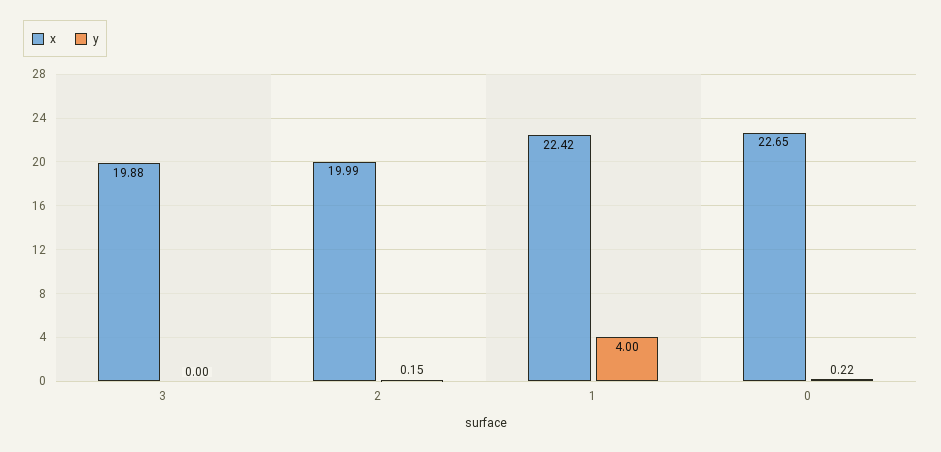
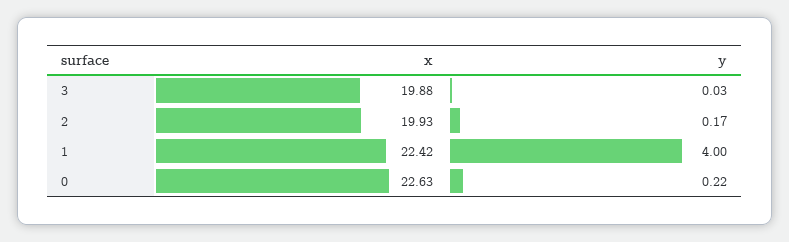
y, 3: 0 -> 0.03
x, 2: 19.99 -> 19.93
y, 2: 0.15 -> 0.17
x, 0: 22.65 -> 22.63

